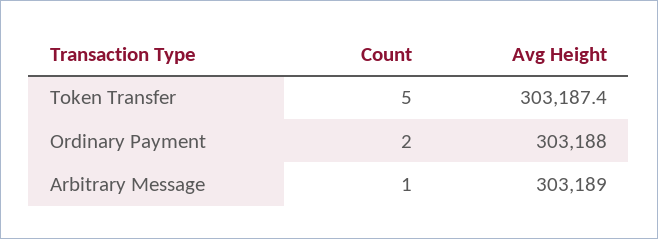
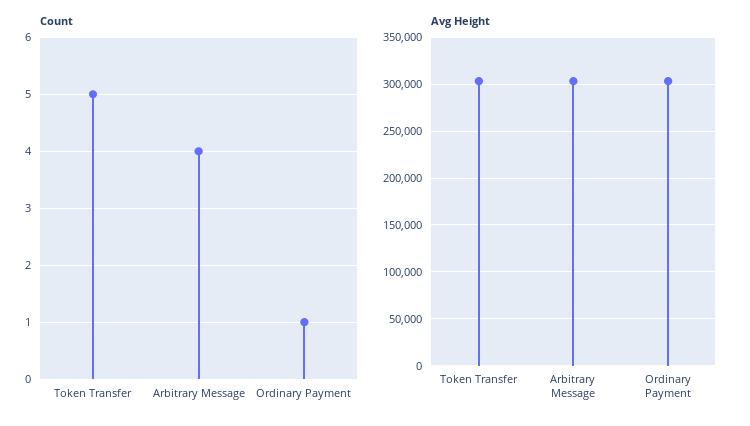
Count, Ordinary Payment: 2 -> 1
Count, Arbitrary Message: 1 -> 4

